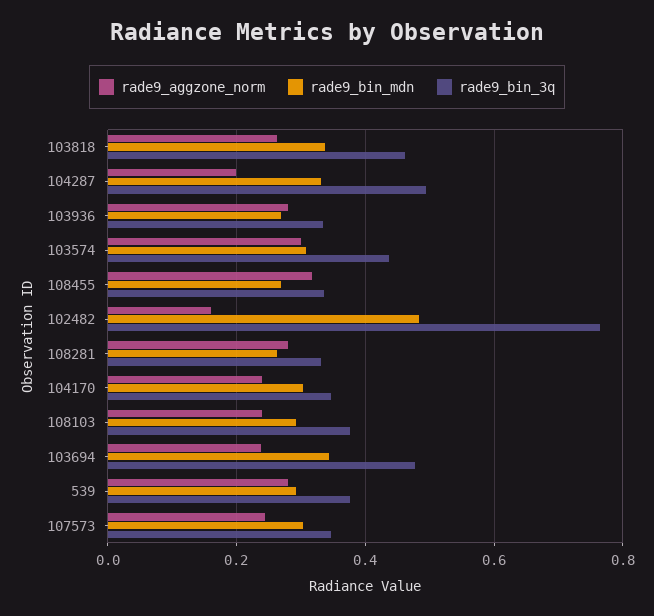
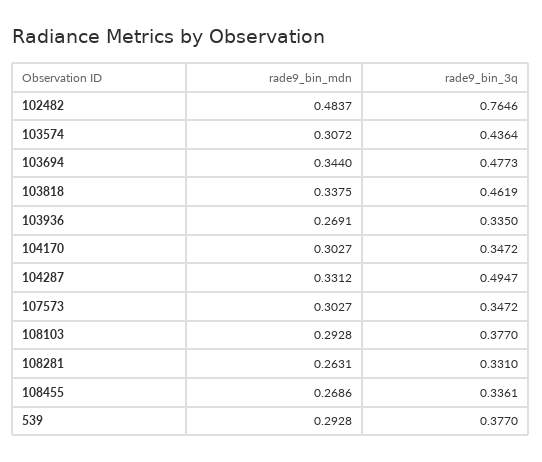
rade9_aggzone_norm, 103818: 0.26 -> none
rade9_aggzone_norm, 104287: 0.2 -> none
rade9_aggzone_norm, 103936: 0.28 -> none
rade9_aggzone_norm, 103574: 0.3 -> none
rade9_aggzone_norm, 108455: 0.32 -> none
rade9_aggzone_norm, 102482: 0.16 -> none
rade9_aggzone_norm, 108281: 0.28 -> none
rade9_aggzone_norm, 104170: 0.24 -> none
rade9_aggzone_norm, 108103: 0.24 -> none
rade9_aggzone_norm, 103694: 0.24 -> none
rade9_aggzone_norm, 539: 0.28 -> none
rade9_aggzone_norm, 107573: 0.24 -> none

